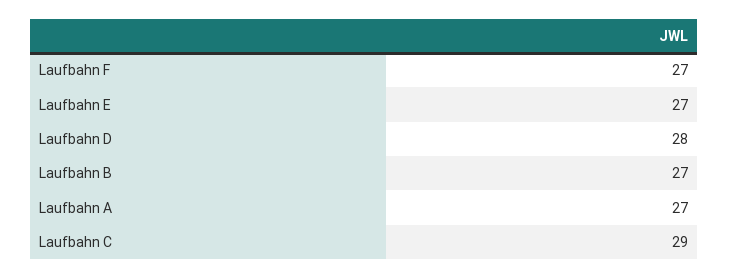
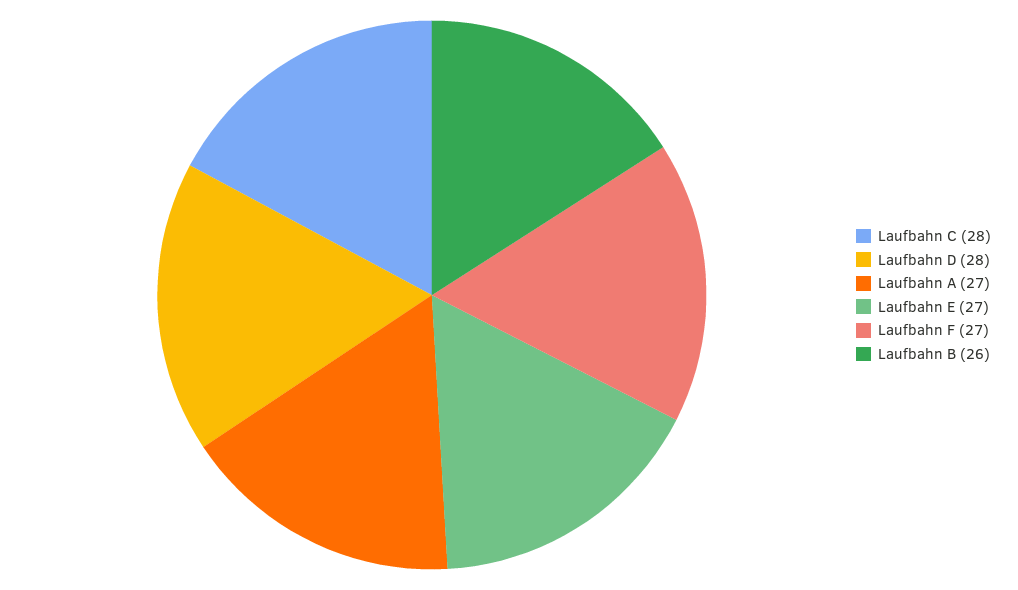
Laufbahn B: 27 -> 26
Laufbahn C: 29 -> 28

